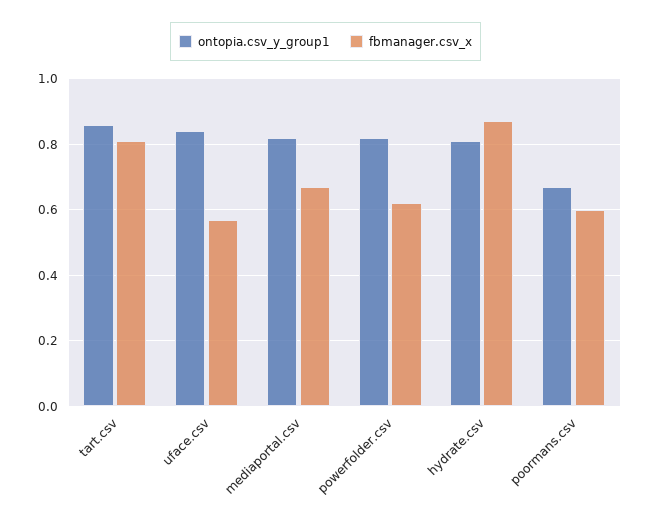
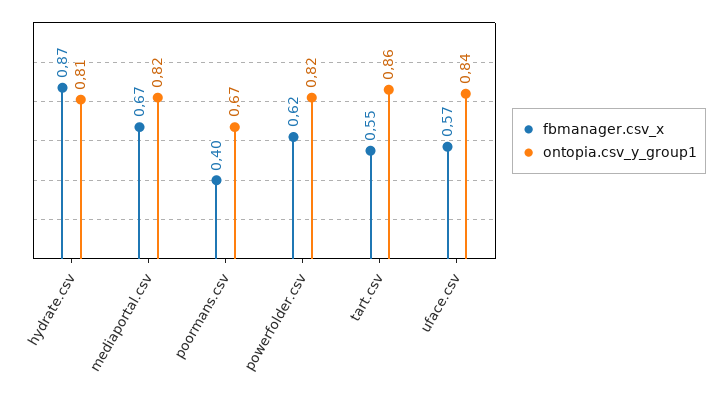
fbmanager.csv_x, tart.csv: 0.8 -> 0.55
fbmanager.csv_x, poormans.csv: 0.6 -> 0.4

